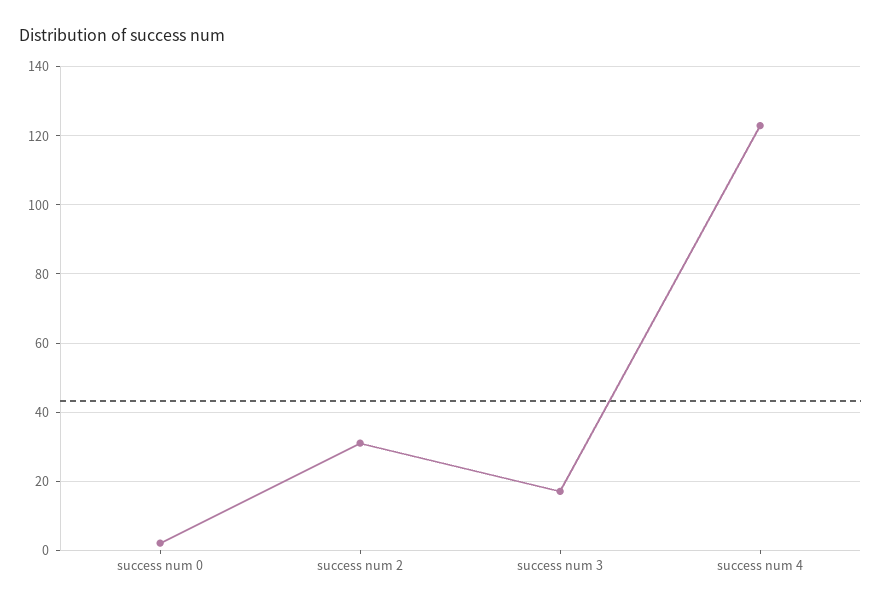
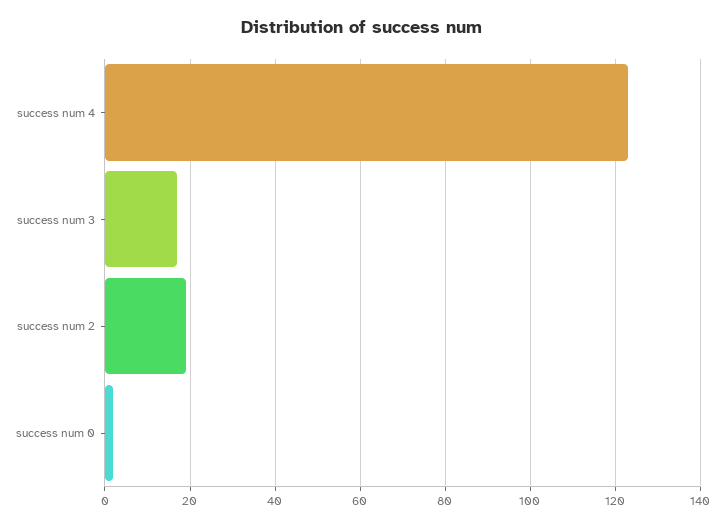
success num 2: 30 -> 20

